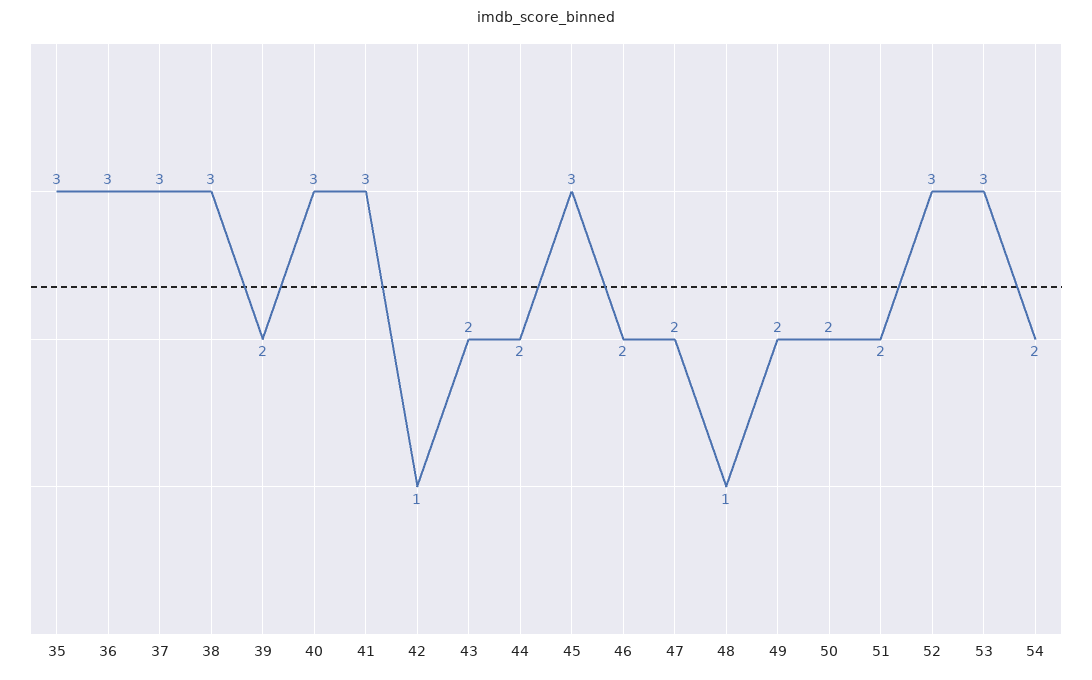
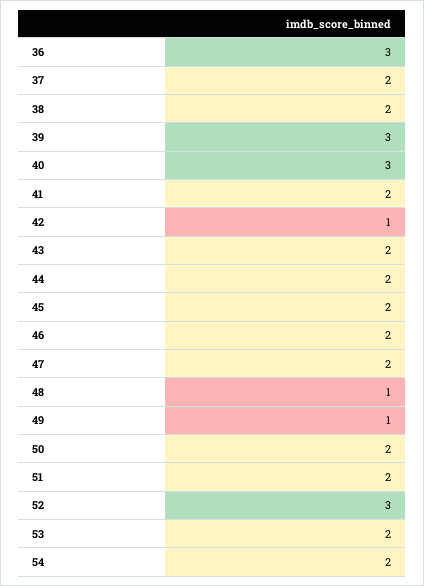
35: 3 -> none
37: 3 -> 2
38: 3 -> 2
39: 2 -> 3
41: 3 -> 2
45: 3 -> 2
49: 2 -> 1
53: 3 -> 2

